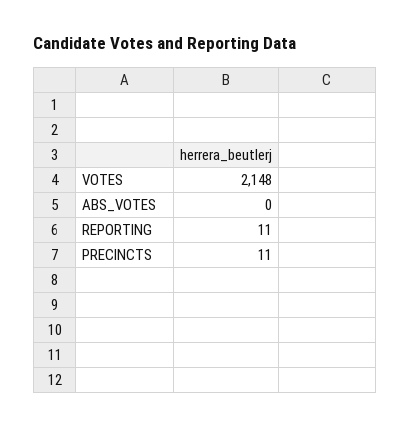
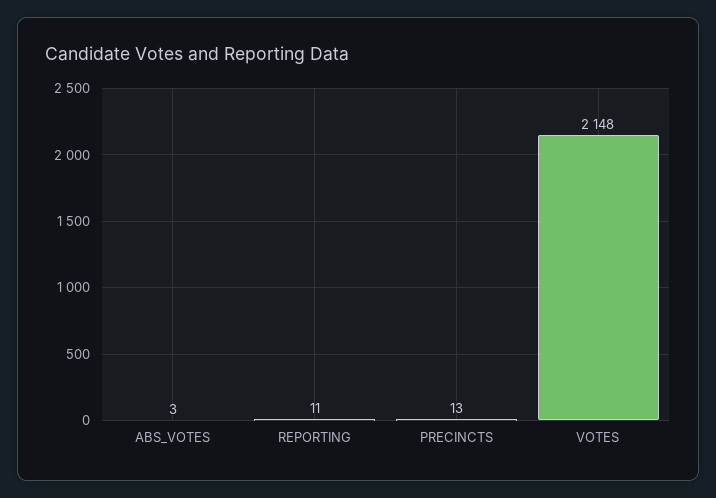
ABS_VOTES: 0 -> 3
PRECINCTS: 11 -> 13

